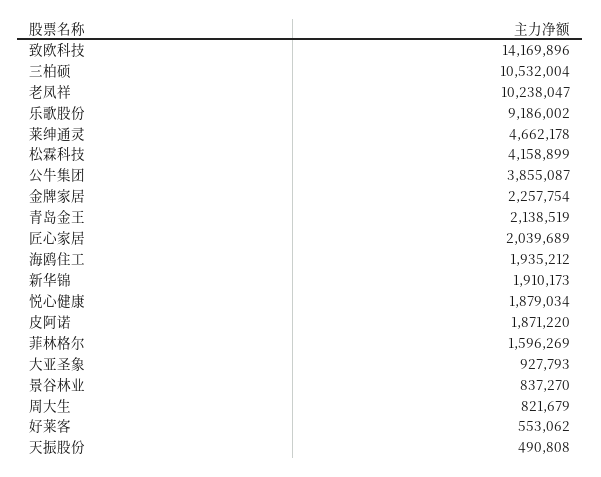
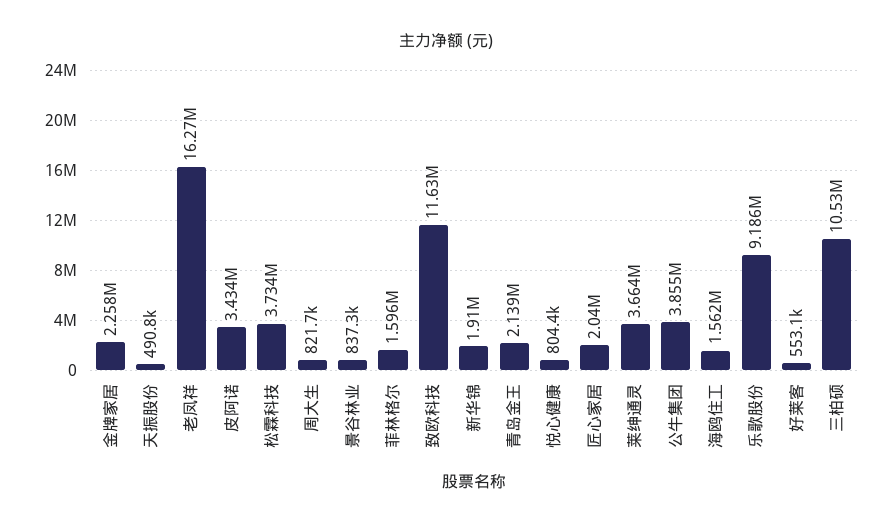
致欧科技: 14169896 -> 11630000
老凤祥: 10238047 -> 16270000
莱绅通灵: 4662178 -> 3664000
松霖科技: 4158899 -> 3734000
海鸥住工: 1935212 -> 1562000
悦心健康: 1879034 -> 804400
皮阿诺: 1871220 -> 3434000
大亚圣象: 927793 -> none

